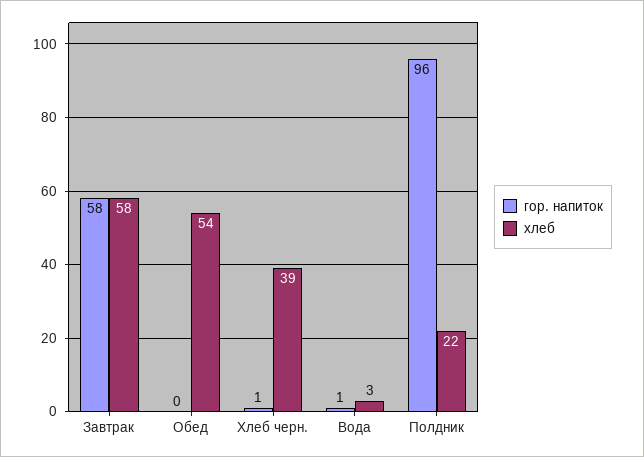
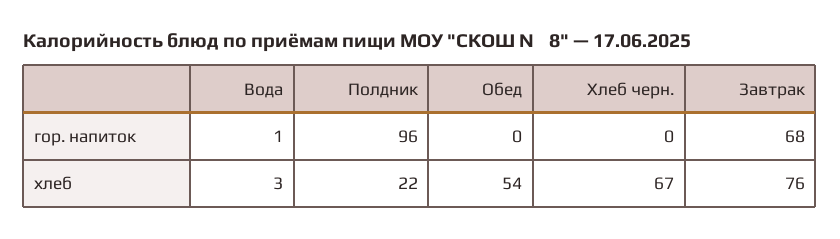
гор. напиток, Завтрак: 58 -> 68
хлеб, Завтрак: 58 -> 76
гор. напиток, Хлеб черн.: 1 -> 0
хлеб, Хлеб черн.: 39 -> 67

